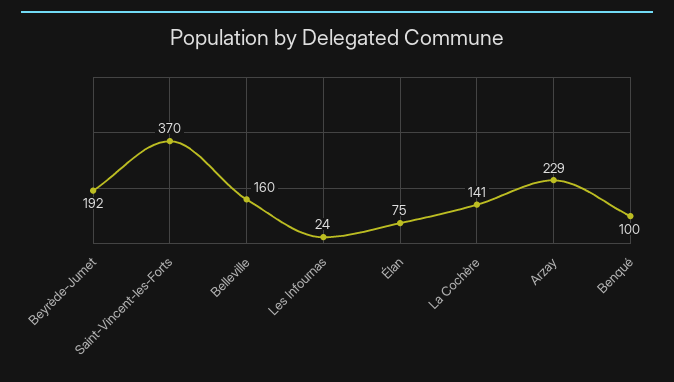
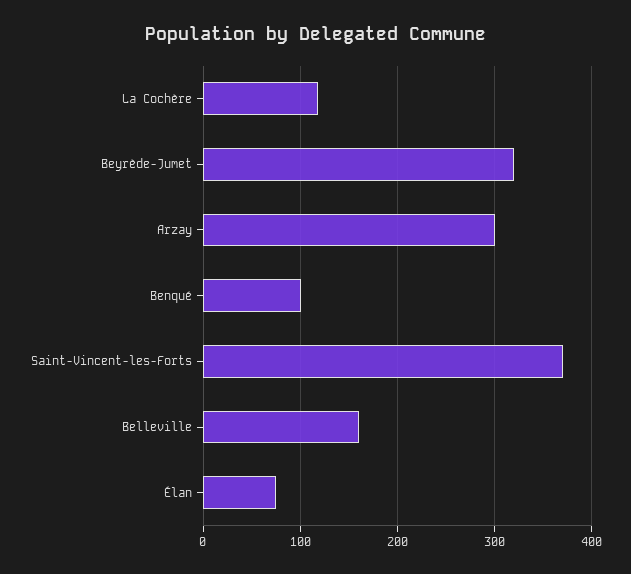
Beyrède-Jumet: 192 -> 320
Les Infournas: 24 -> none
La Cochère: 141 -> 120
Arzay: 229 -> 300

